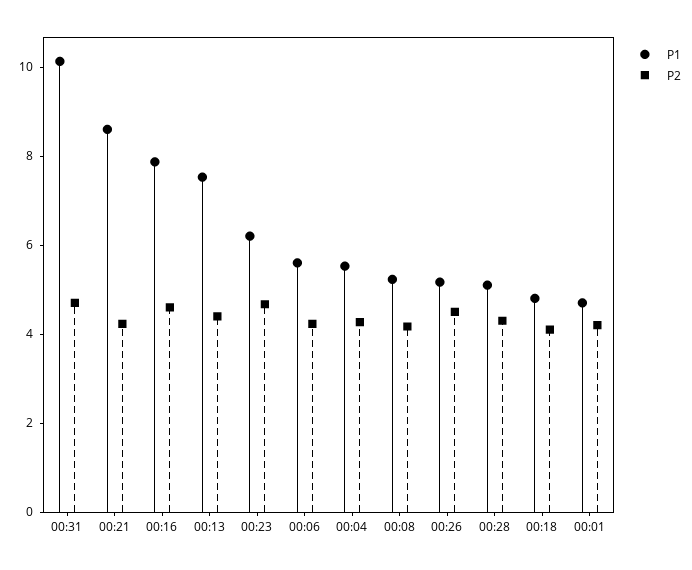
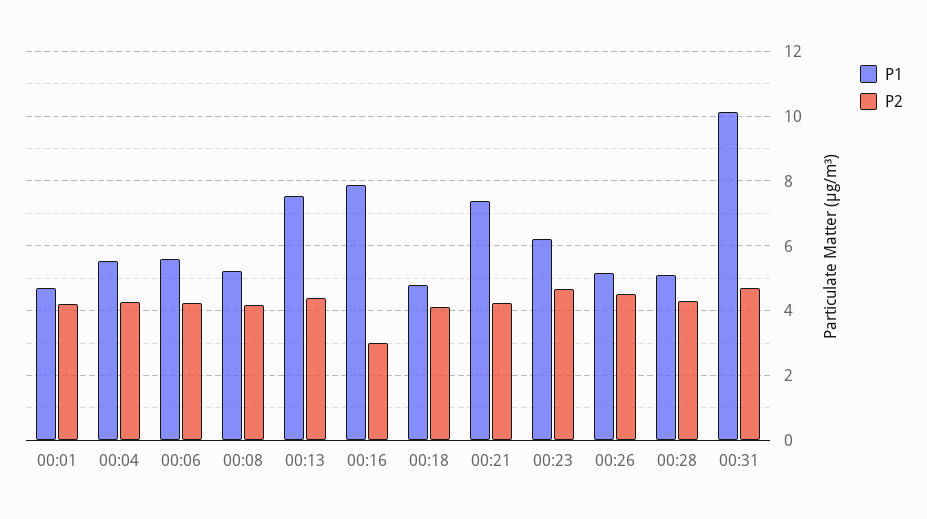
P1, 00:21: 8.5 -> 7.4
P2, 00:16: 4.5 -> 3

